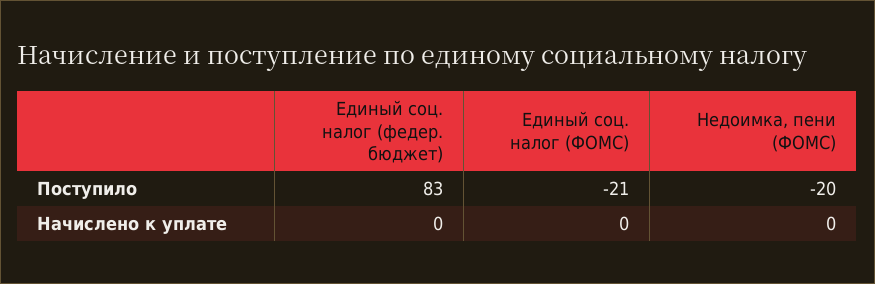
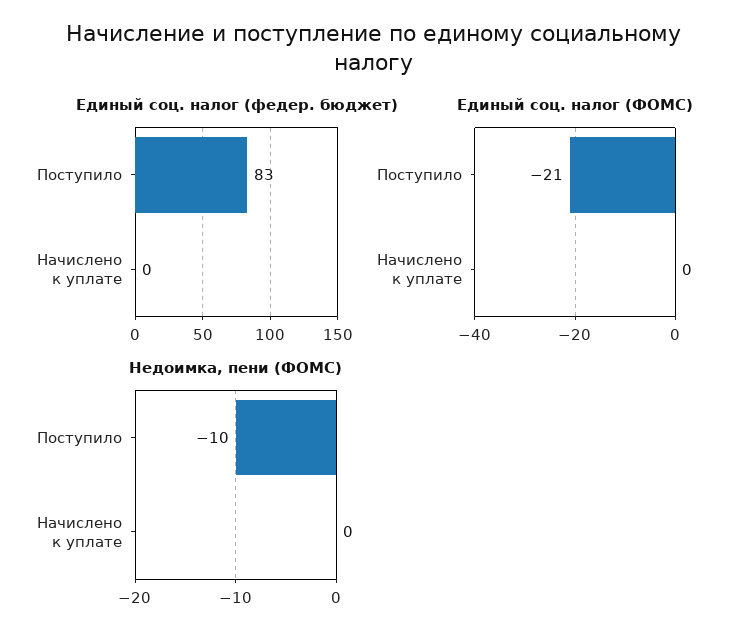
Недоимка, пени (ФОМС), Поступило: -20 -> -10

